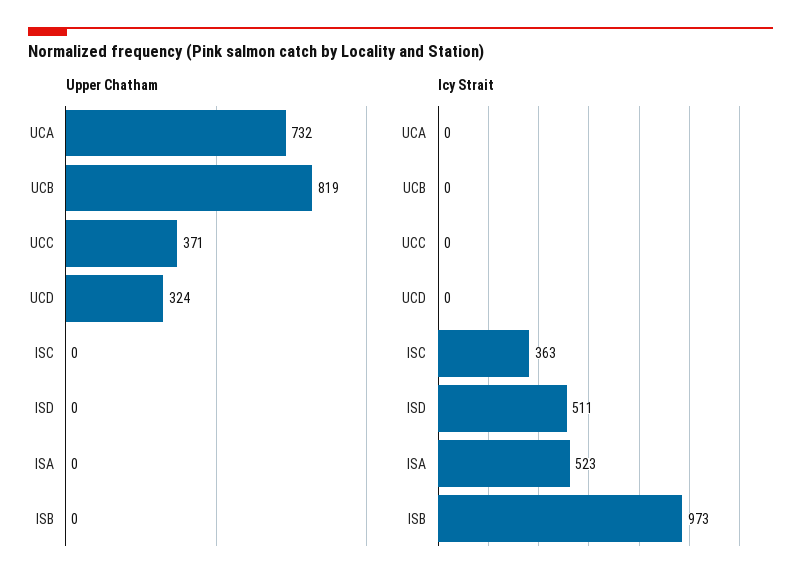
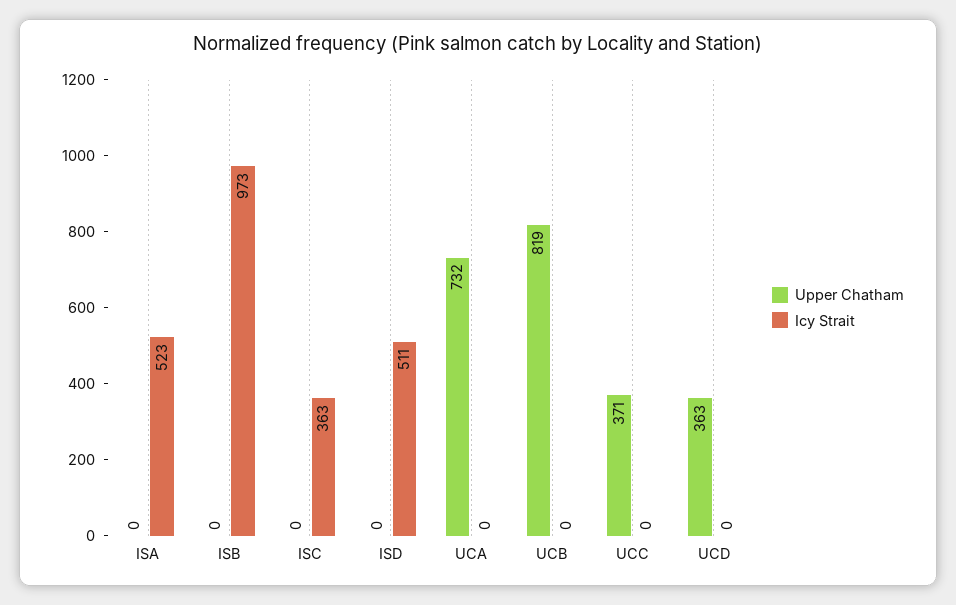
Upper Chatham, UCD: 324 -> 363

